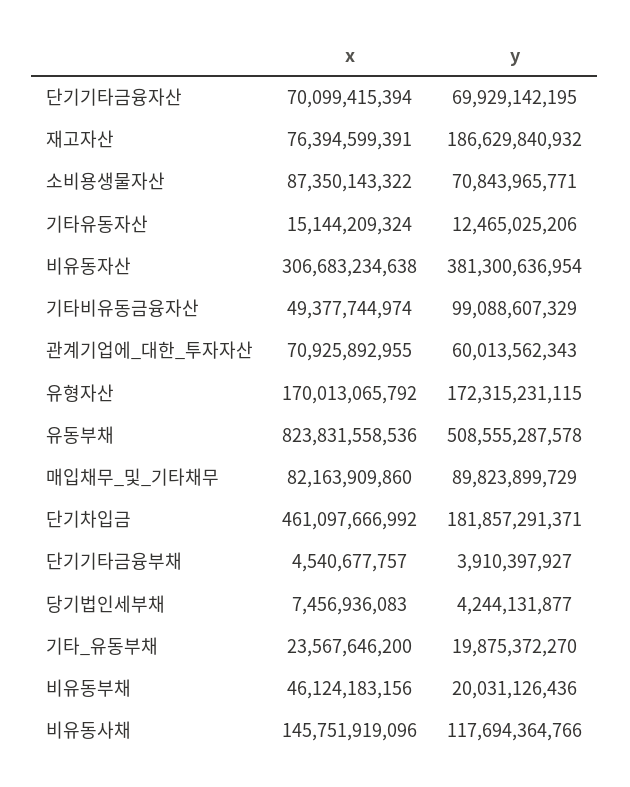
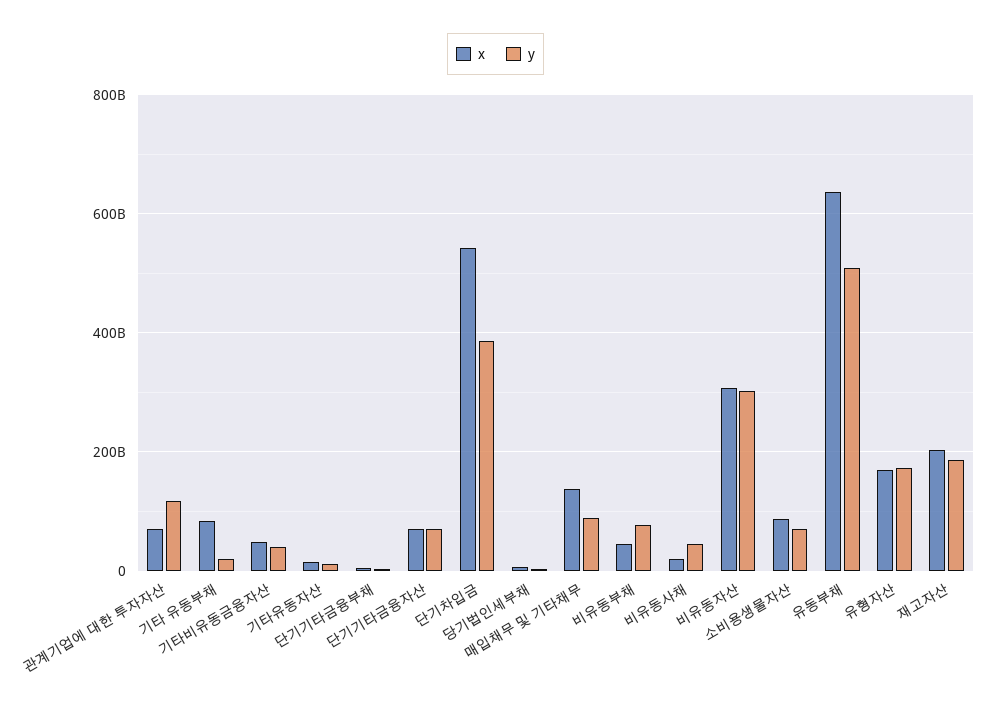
x, 재고자산: 76394599391 -> 200000000000
y, 비유동자산: 381300636954 -> 300000000000
y, 기타비유동금융자산: 99088607329 -> 40000000000
y, 관계기업에_대한_투자자산: 60013562343 -> 120000000000
x, 유동부채: 823831558536 -> 640000000000
x, 매입채무_및_기타채무: 82163909860 -> 140000000000
x, 단기차입금: 461097666992 -> 540000000000
y, 단기차입금: 181857291371 -> 380000000000
x, 기타_유동부채: 23567646200 -> 80000000000
y, 비유동부채: 20031126436 -> 80000000000
x, 비유동사채: 145751919096 -> 20000000000
y, 비유동사채: 117694364766 -> 40000000000

